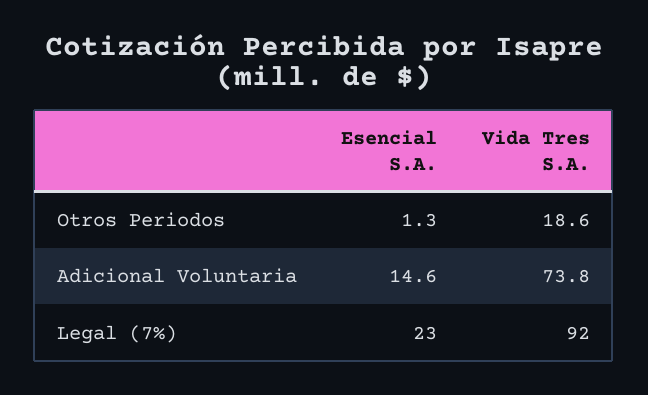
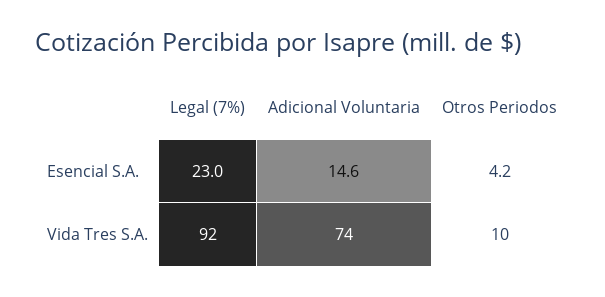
Esencial S.A., Otros Periodos: 1.3 -> 4.2
Vida Tres S.A., Otros Periodos: 18.6 -> 10

